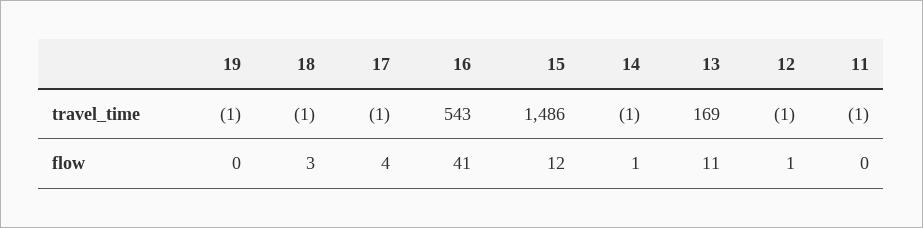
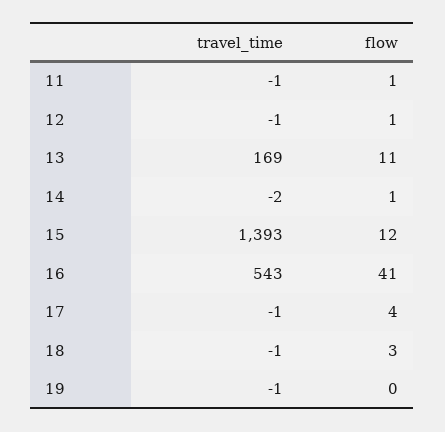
15, travel_time: 1486 -> 1393
14, travel_time: -1 -> -2
11, flow: 0 -> 1

